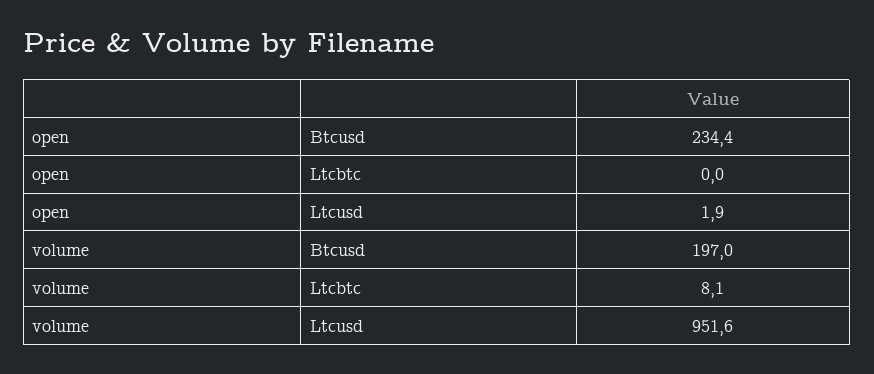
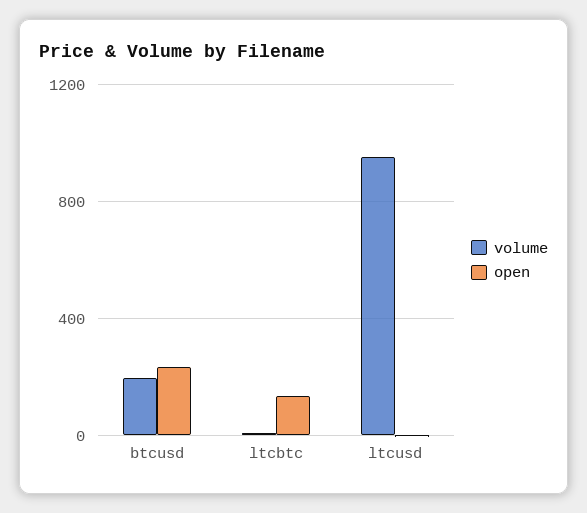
open, Ltcbtc: 0 -> 150

